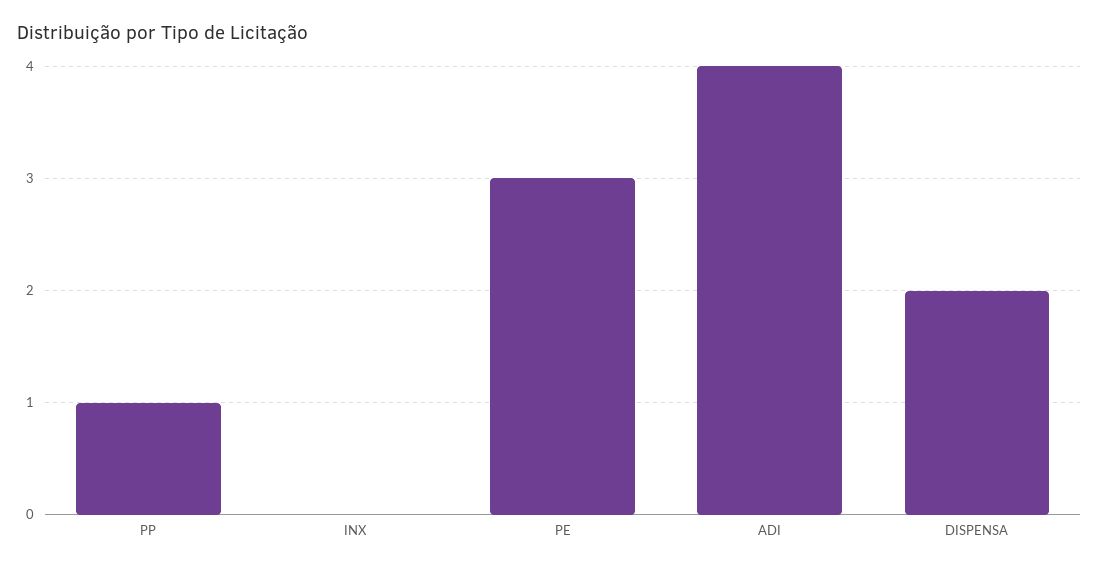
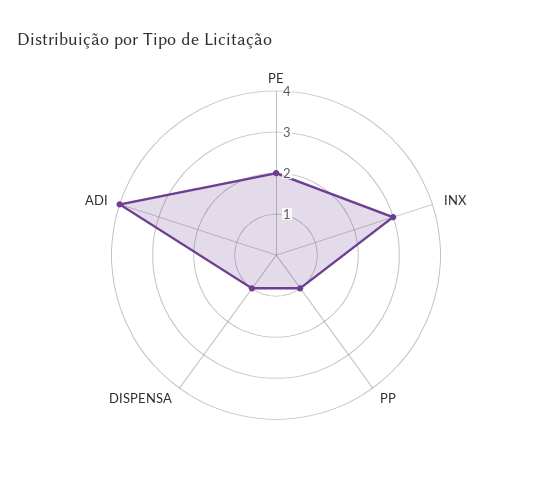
INX: 0 -> 3
PE: 3 -> 2
DISPENSA: 2 -> 1

